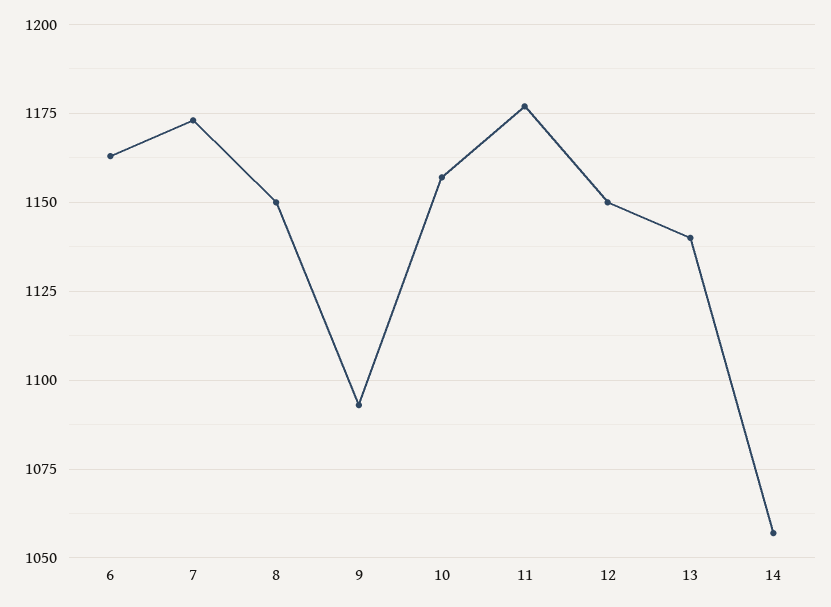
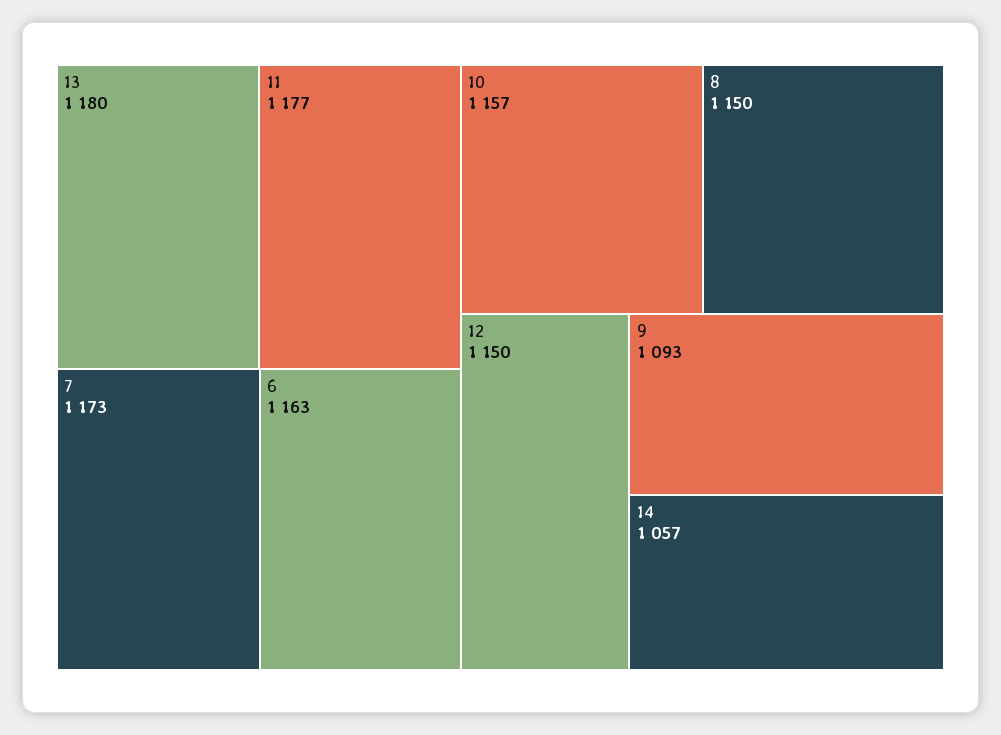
13: 1140 -> 1180

